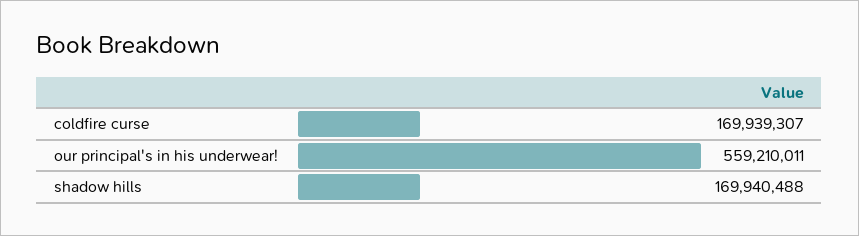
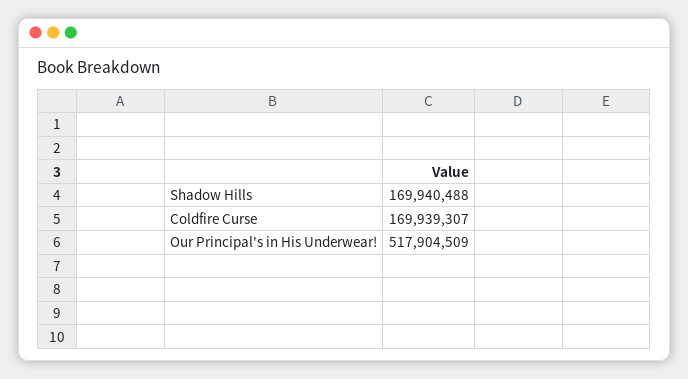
our principal's in his underwear!: 559210011 -> 517904509

